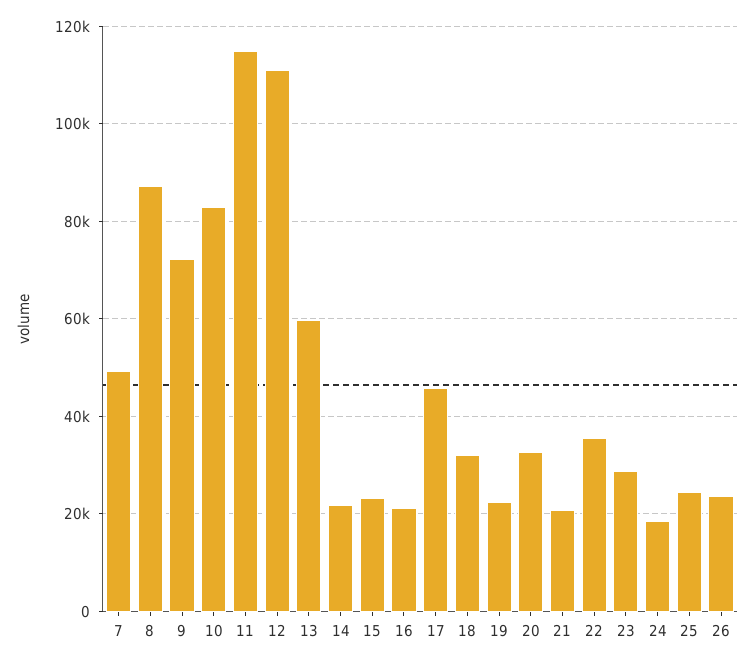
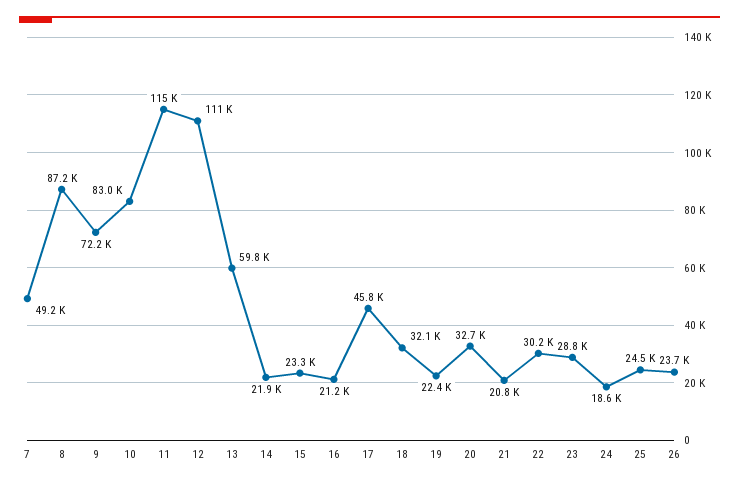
22: 36000 -> 30200

